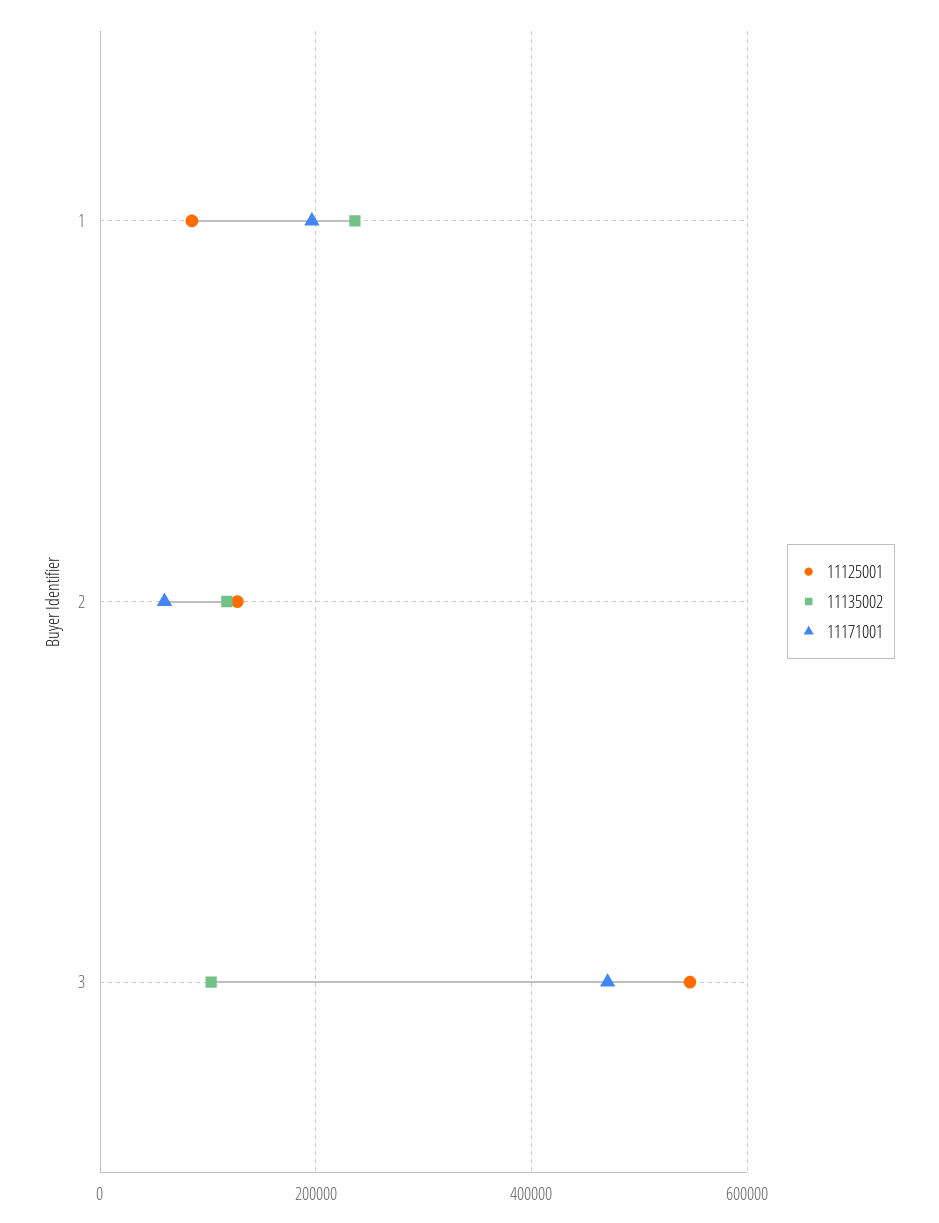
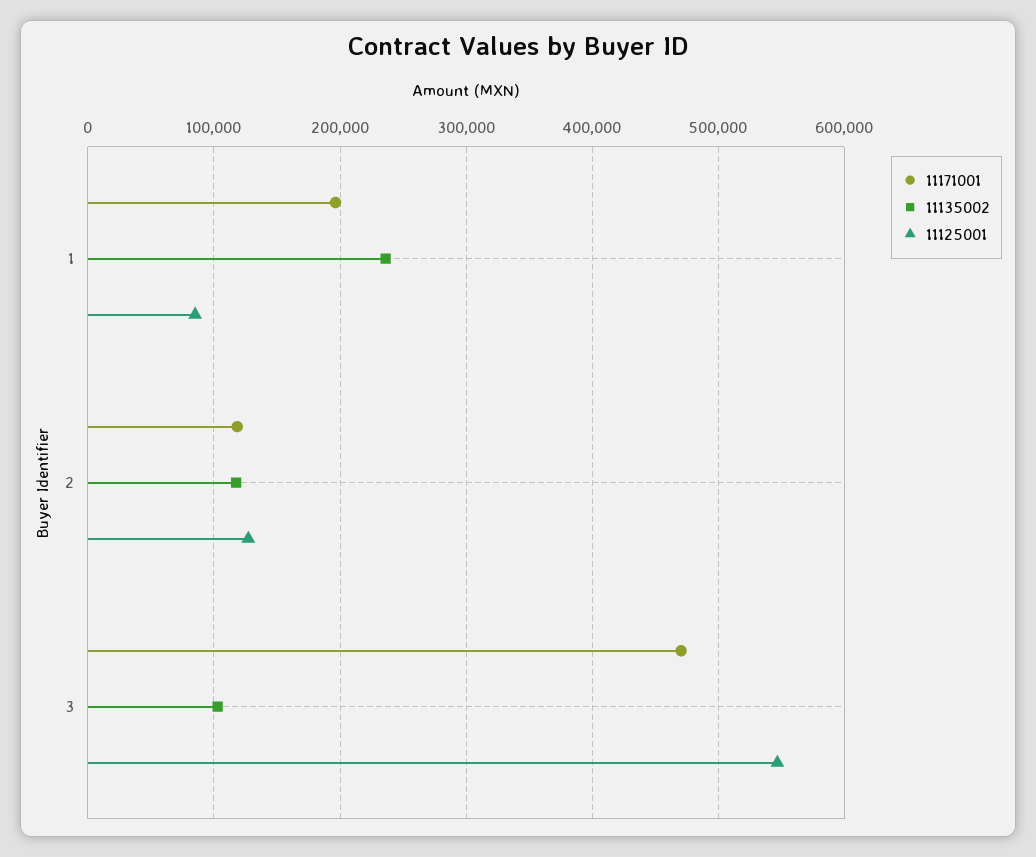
11171001, 2: 60000 -> 120000

